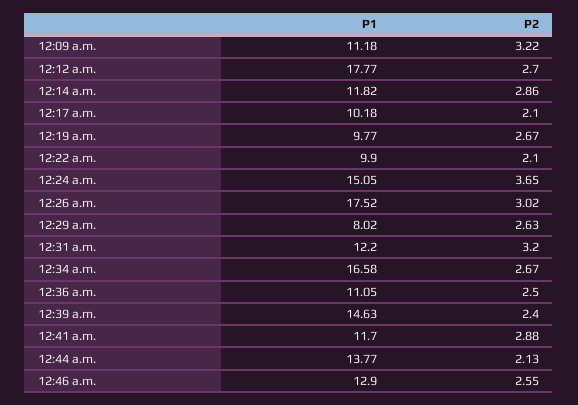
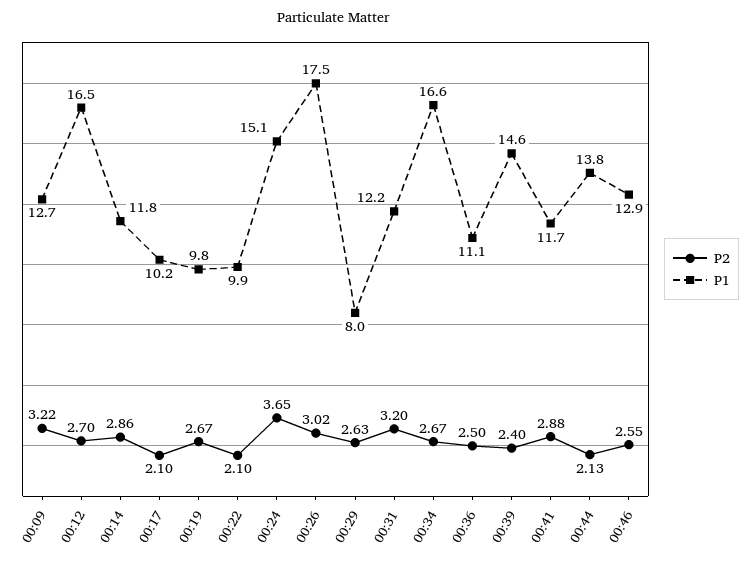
P1, 12:09 a.m.: 11.18 -> 12.7
P1, 12:12 a.m.: 17.77 -> 16.5

